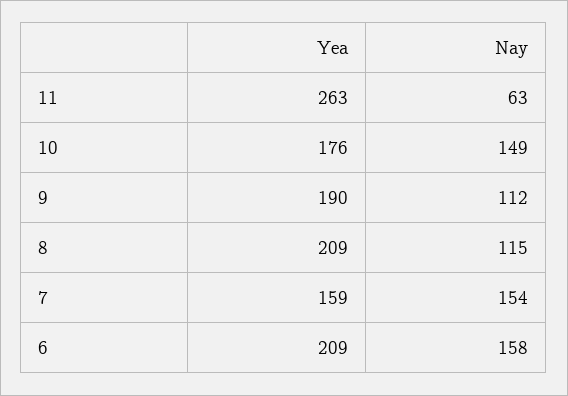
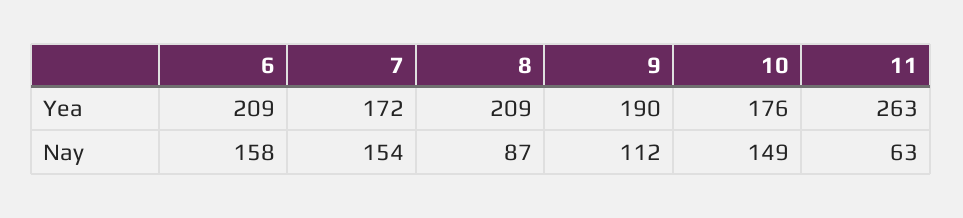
Nay, 8: 115 -> 87
Yea, 7: 159 -> 172

